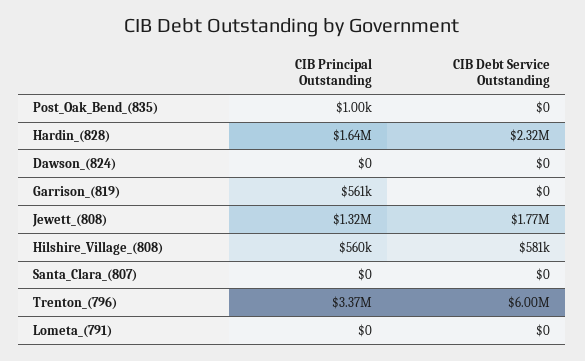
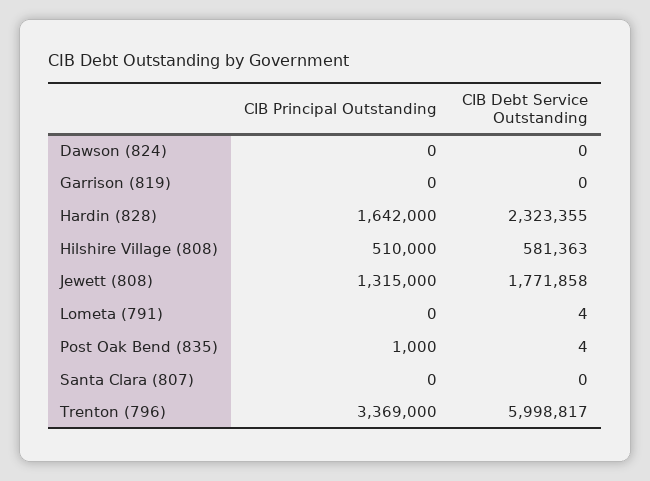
CIB Debt Service Outstanding, Post_Oak_Bend_(835): 0 -> 4
CIB Principal Outstanding, Garrison_(819): 561000 -> 0
CIB Principal Outstanding, Hilshire_Village_(808): 560000 -> 510000
CIB Debt Service Outstanding, Lometa_(791): 0 -> 4

